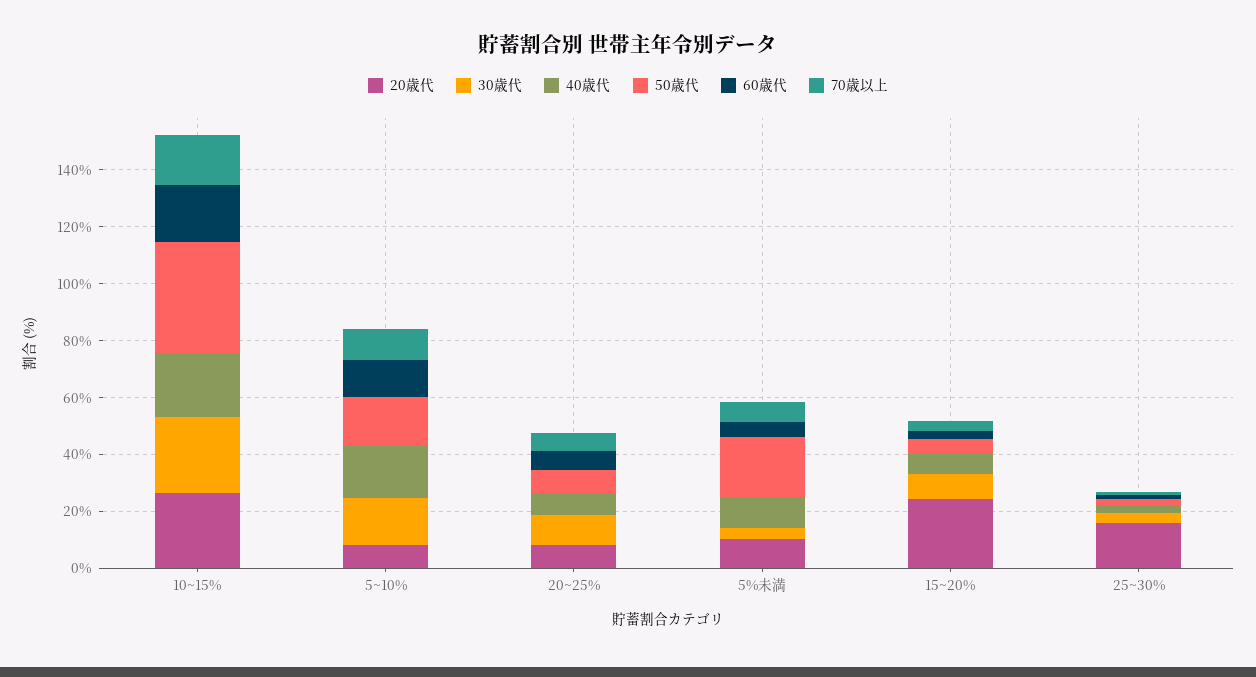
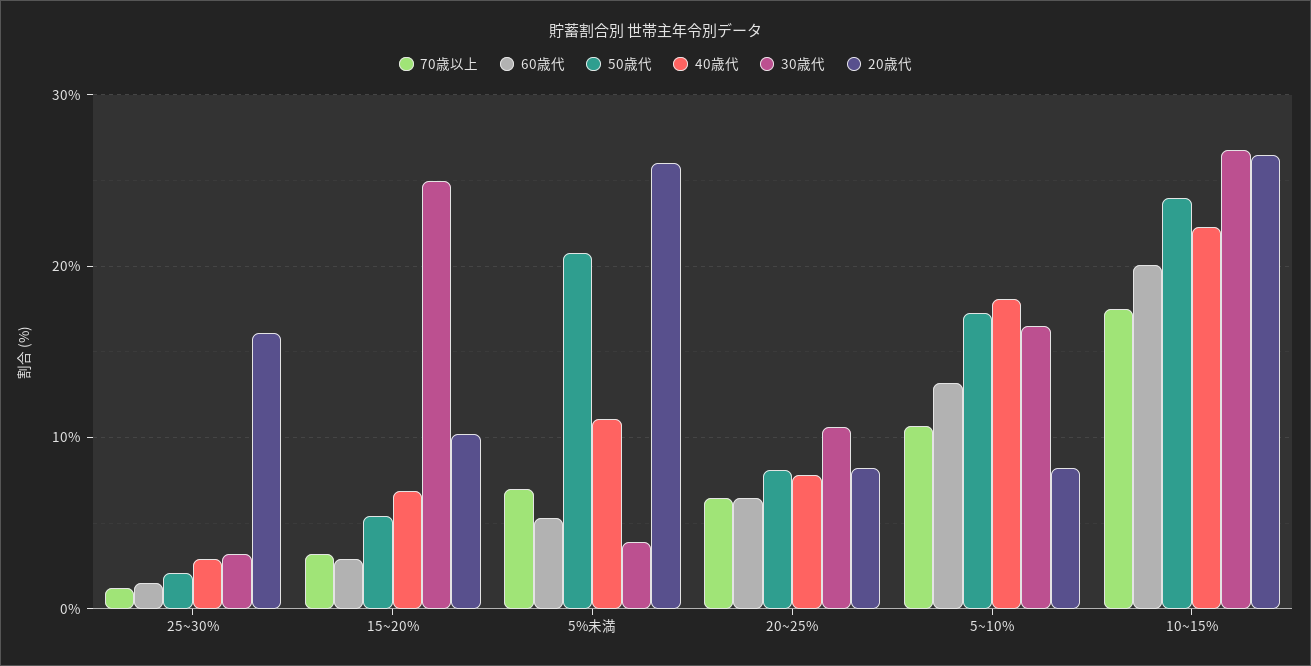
50歳代, 10~15%: 40 -> 24
20歳代, 5%未満: 10 -> 26
20歳代, 15~20%: 25 -> 10
30歳代, 15~20%: 10 -> 25

